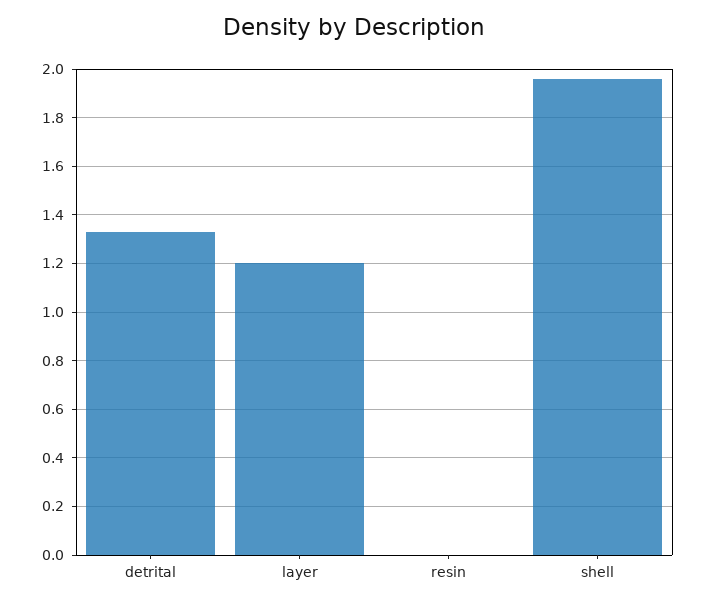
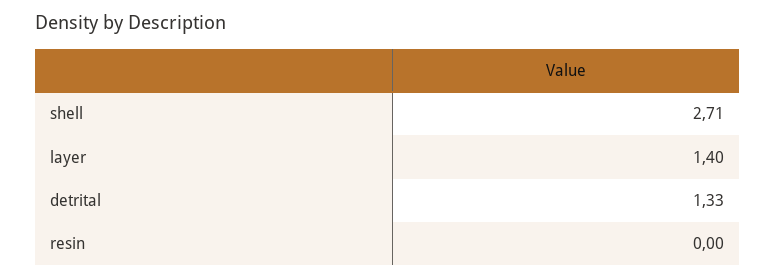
layer: 1.2 -> 1.4
shell: 1.95 -> 2.71

